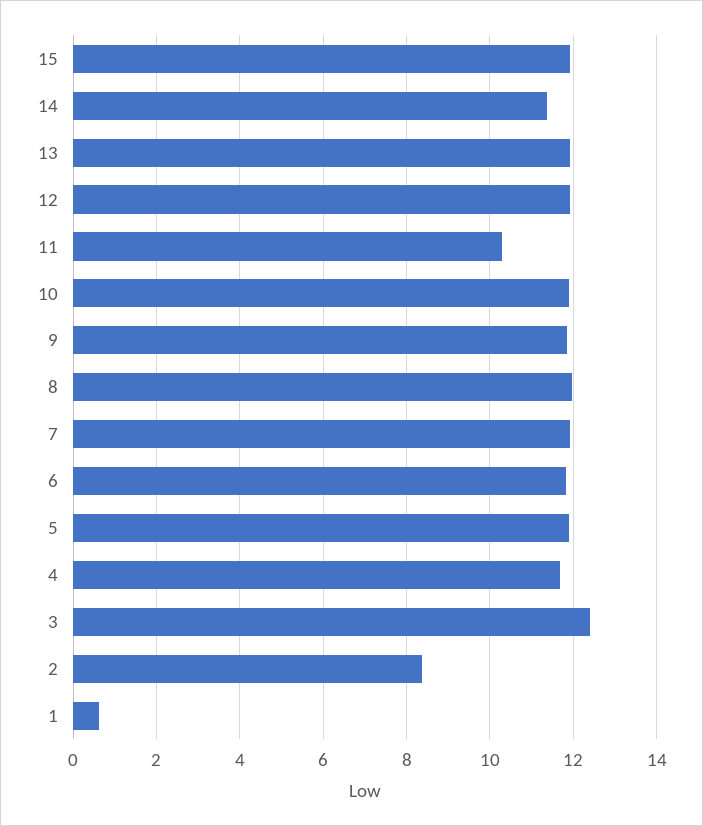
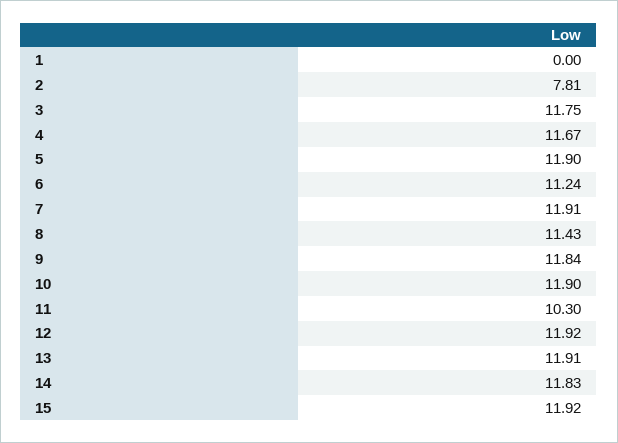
14: 11.4 -> 11.83
8: 12 -> 11.43
6: 11.8 -> 11.24
3: 12.4 -> 11.75
2: 8.4 -> 7.81
1: 0.6 -> 0

